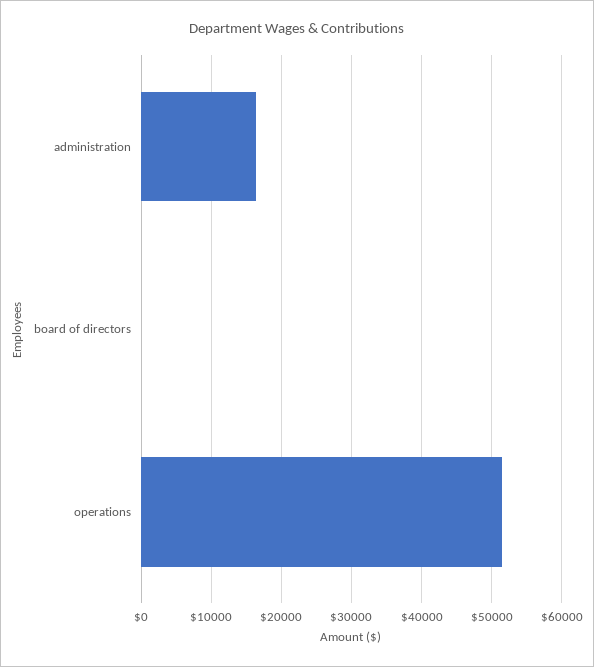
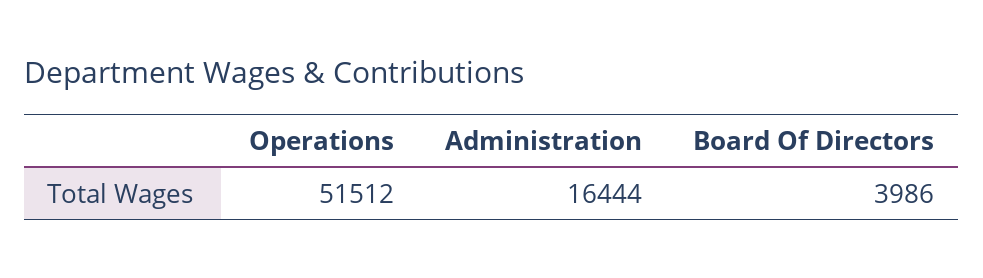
board of directors: 0 -> 3986

